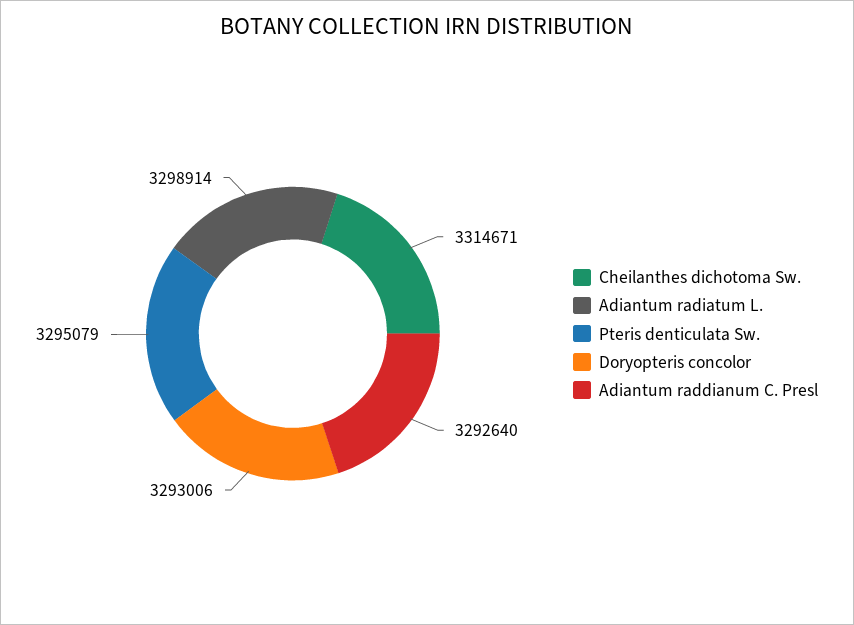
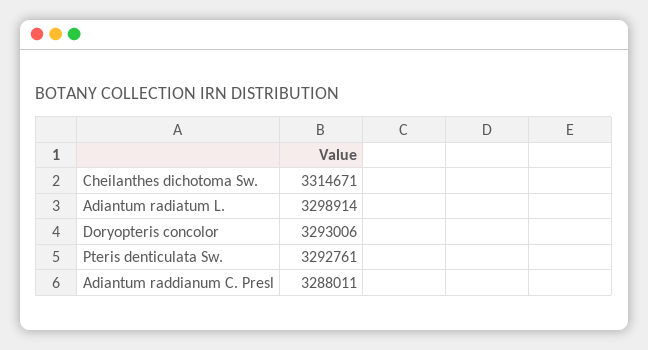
Pteris denticulata Sw.: 3295079 -> 3292761
Adiantum raddianum C. Presl: 3292640 -> 3288011

